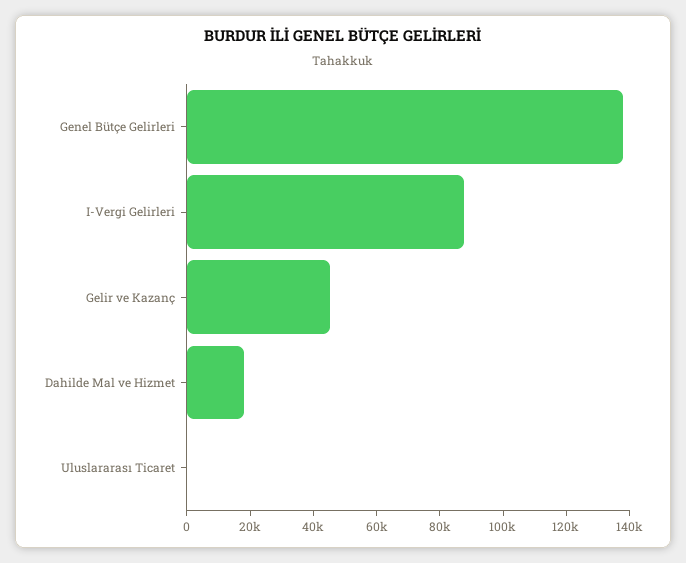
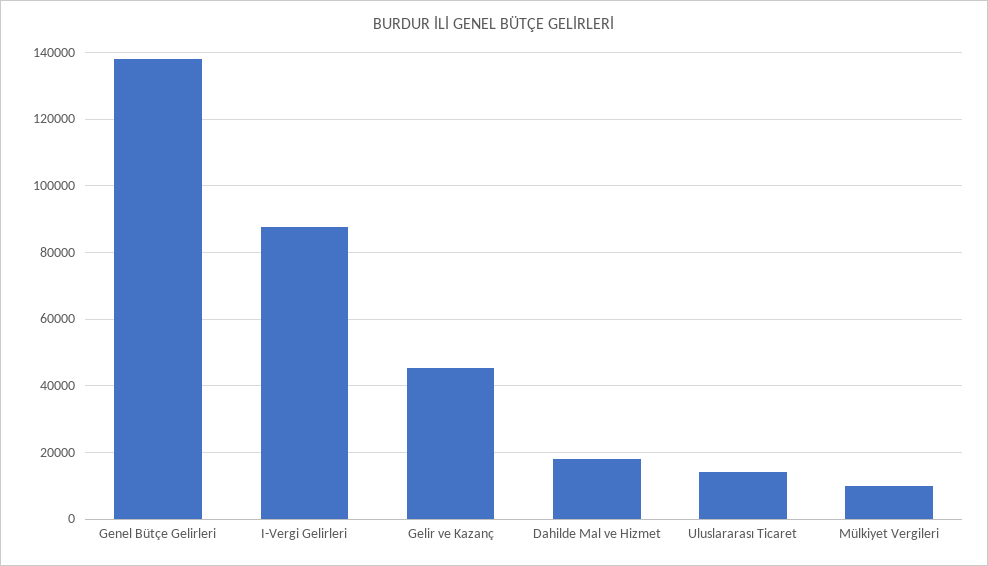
Uluslararası Ticaret: 0 -> 14000
Mülkiyet Vergileri: none -> 10000

